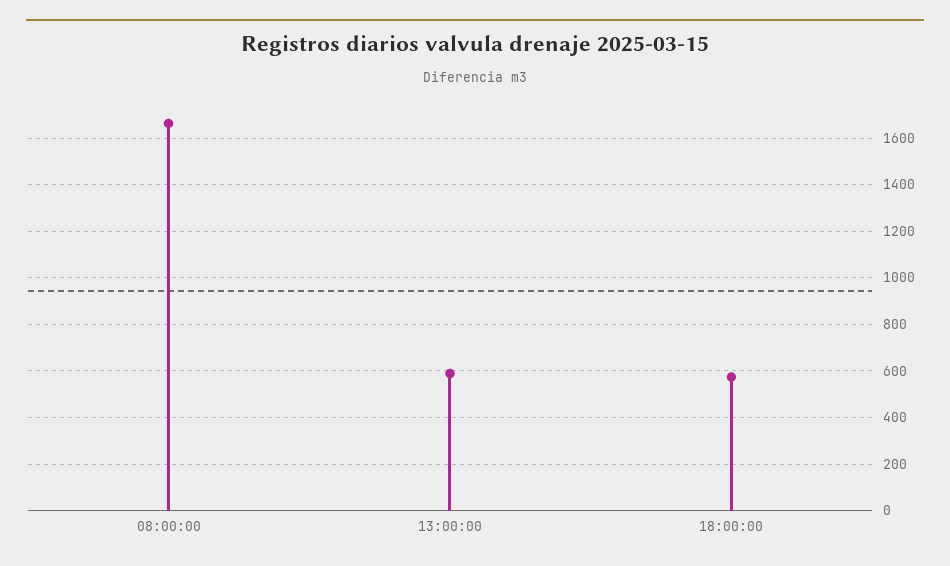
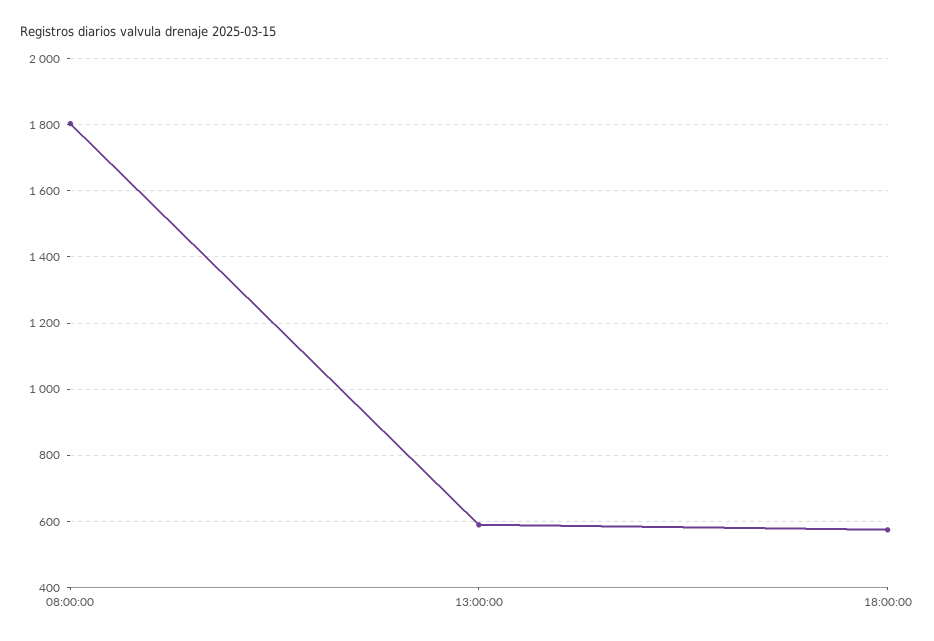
08:00:00: 1650 -> 1800

